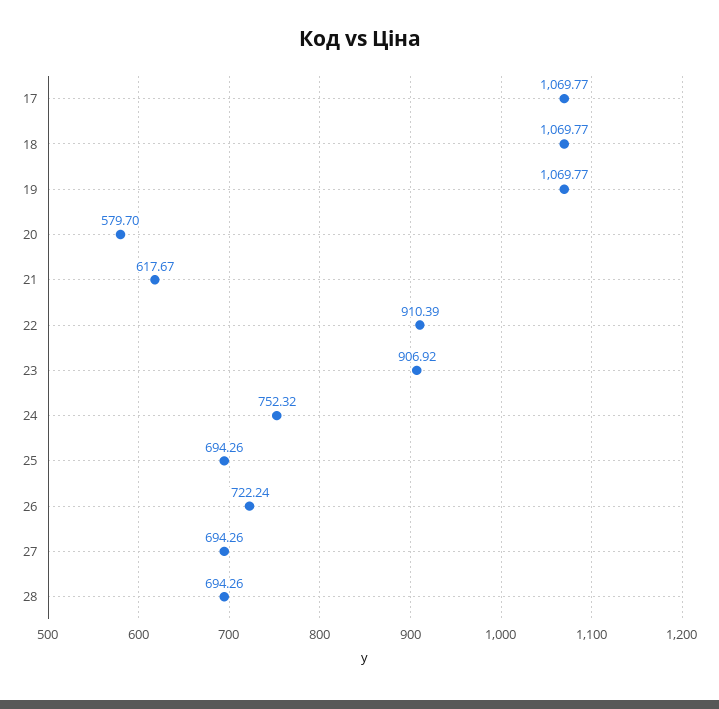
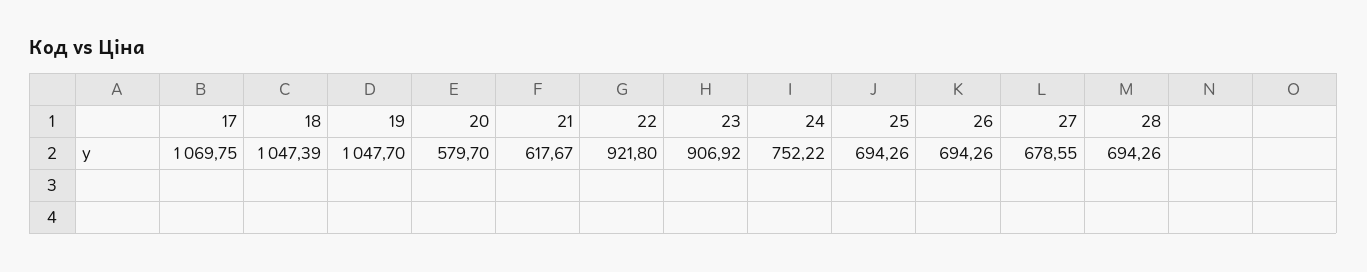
17: 1069.77 -> 1069.75
18: 1069.77 -> 1047.39
19: 1069.77 -> 1047.7
22: 910.39 -> 921.8
24: 752.32 -> 752.22
26: 722.24 -> 694.26
27: 694.26 -> 678.55

